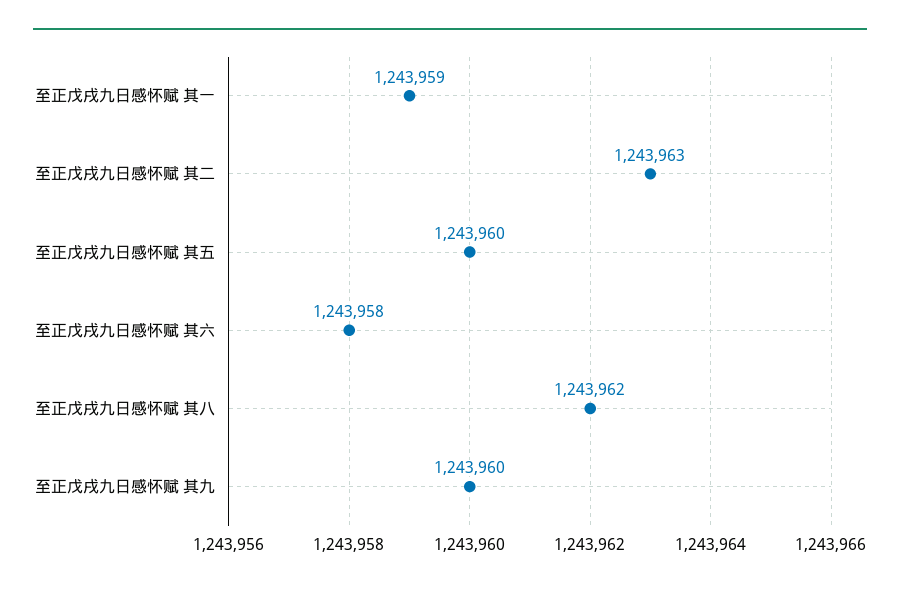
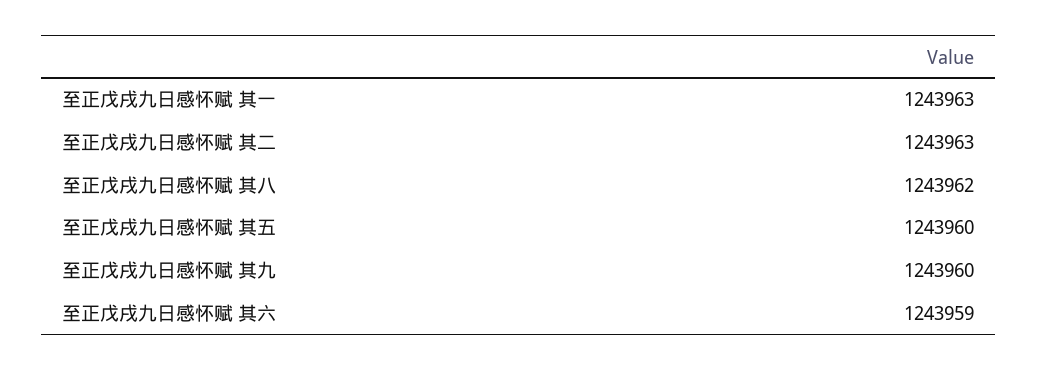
至正戊戌九日感怀赋 其一: 1243959 -> 1243963
至正戊戌九日感怀赋 其六: 1243958 -> 1243959

